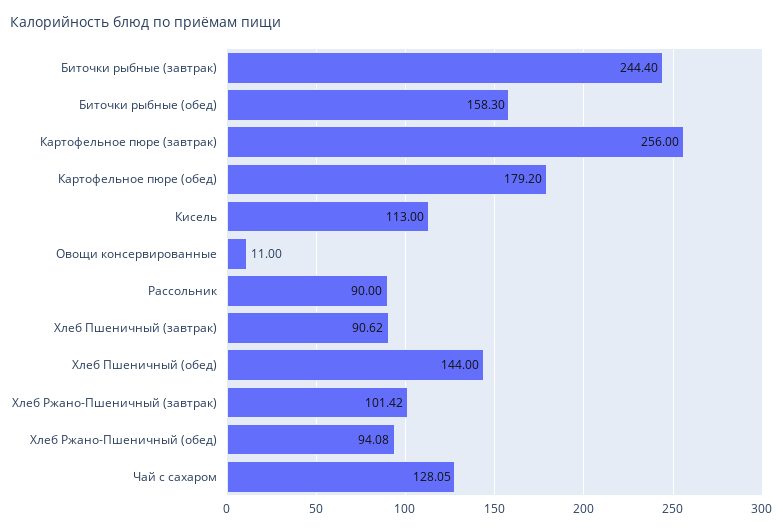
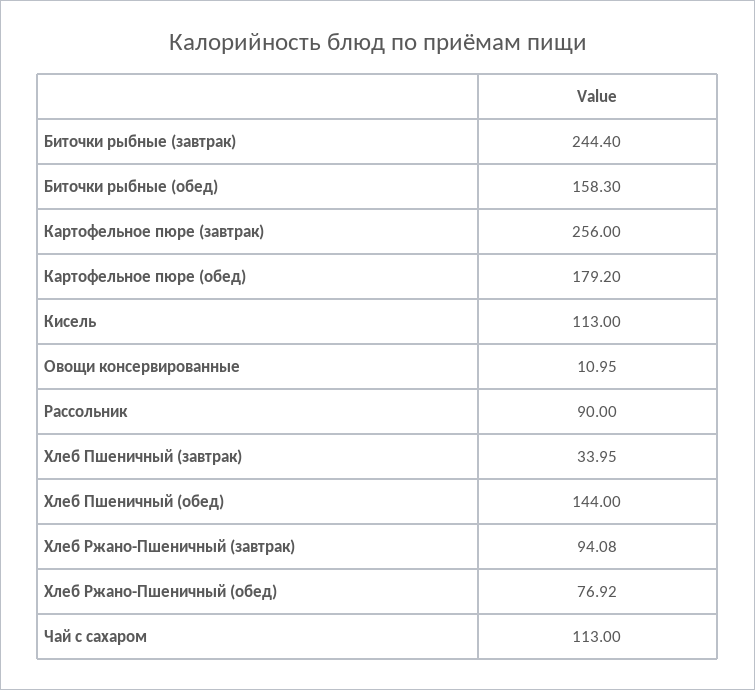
Овощи консервированные: 11 -> 10.95
Хлеб Пшеничный (завтрак): 90.62 -> 33.95
Хлеб Ржано-Пшеничный (завтрак): 101.42 -> 94.08
Хлеб Ржано-Пшеничный (обед): 94.08 -> 76.92
Чай с сахаром: 128.05 -> 113

